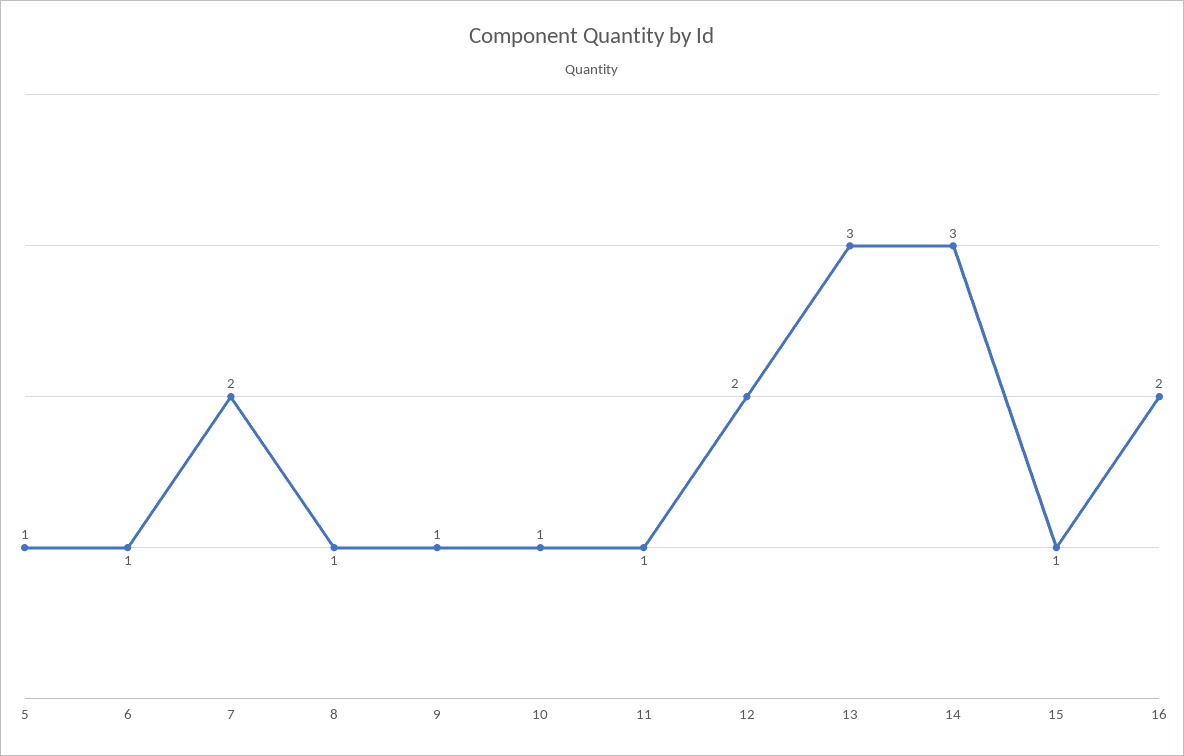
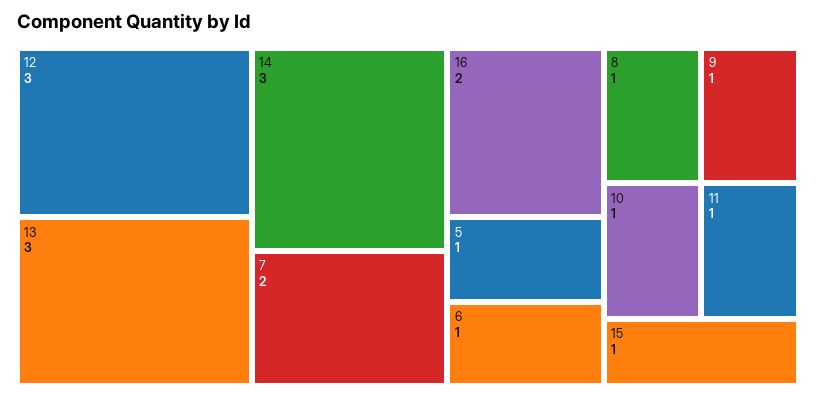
12: 2 -> 3

